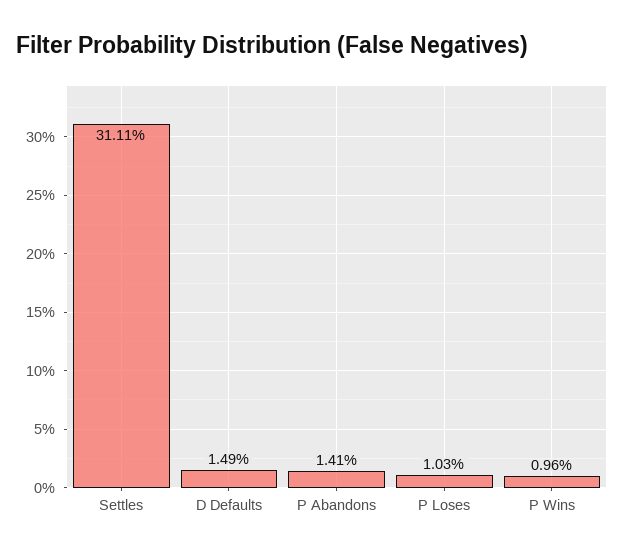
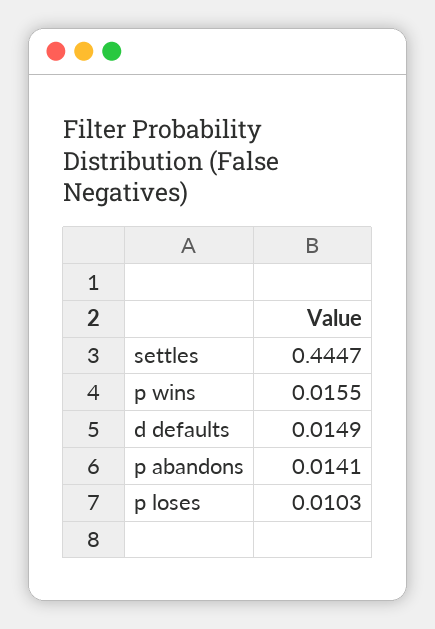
Settles: 0.3111 -> 0.4447
P Wins: 0.0096 -> 0.0155

